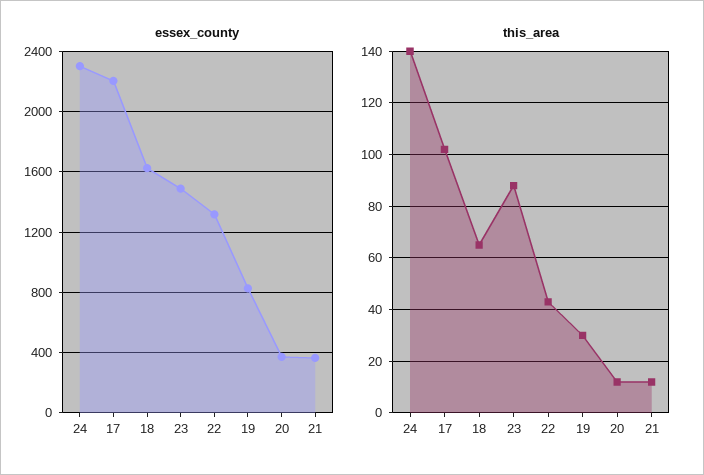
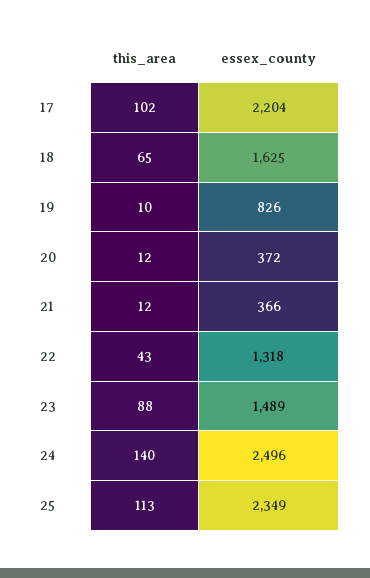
essex_county, 24: 2300 -> 2496
this_area, 19: 30 -> 10
this_area, 25: none -> 113
essex_county, 25: none -> 2349

